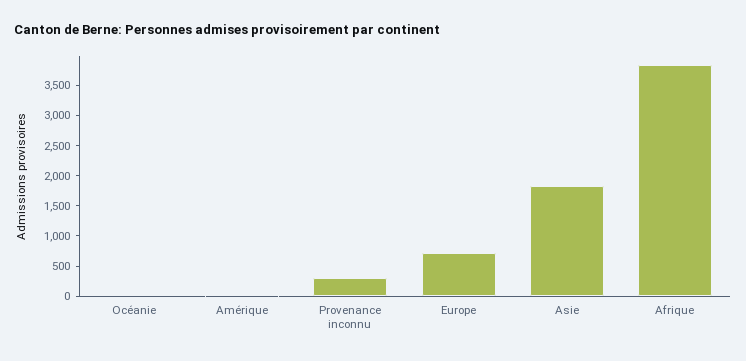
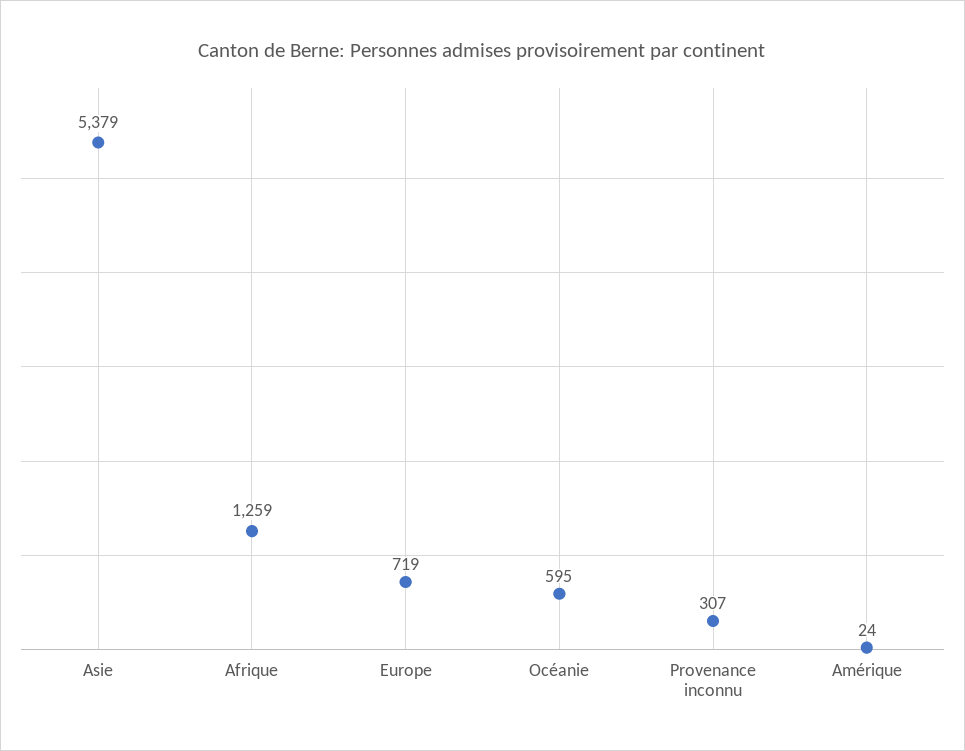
Océanie: 0 -> 595
Asie: 1750 -> 5379
Afrique: 3750 -> 1259

